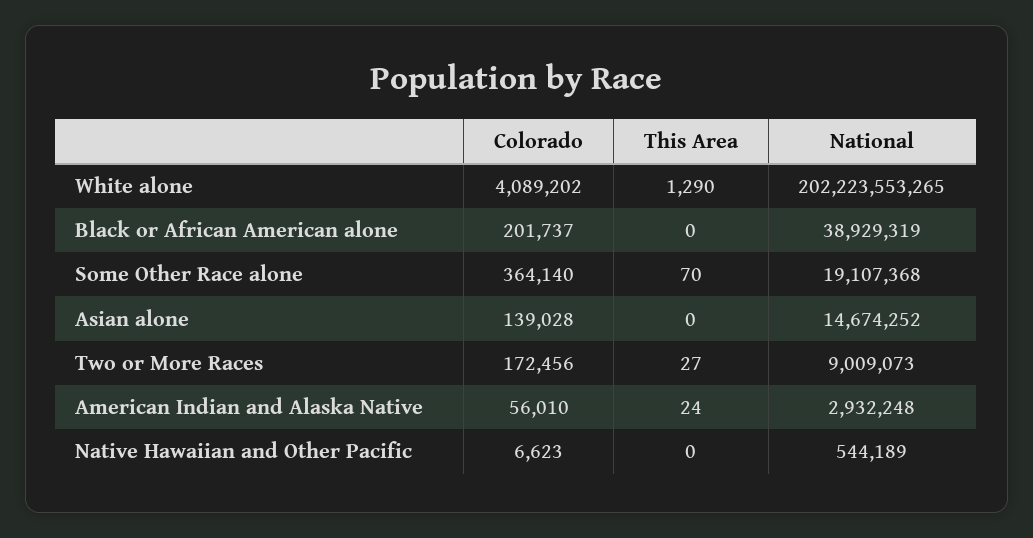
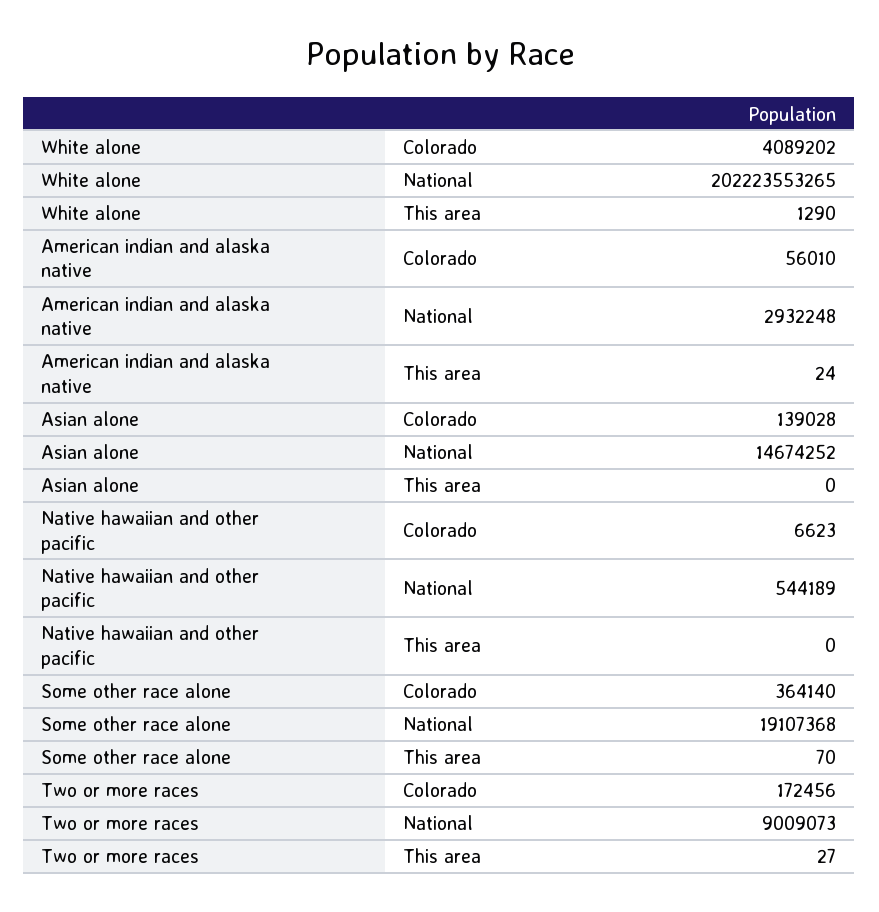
Colorado, Black or African American alone: 201737 -> none
This Area, Black or African American alone: 0 -> none
National, Black or African American alone: 38929319 -> none

